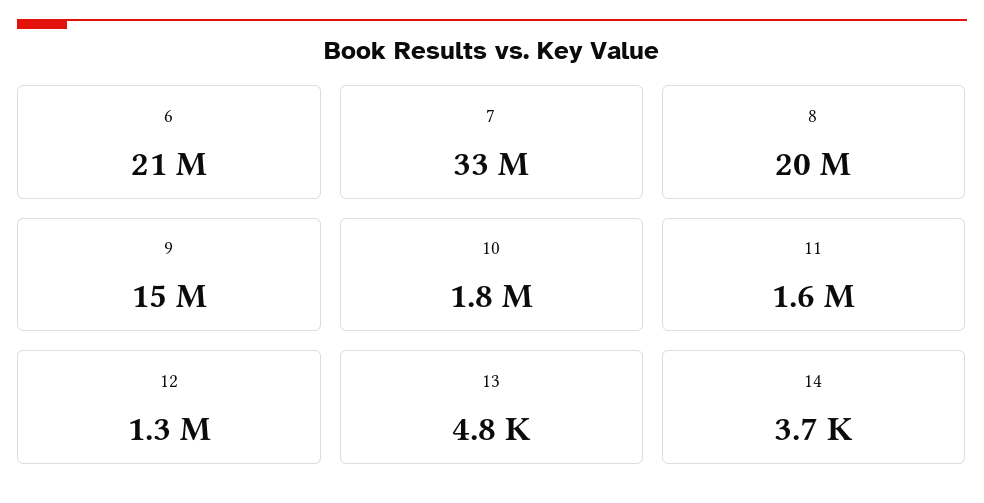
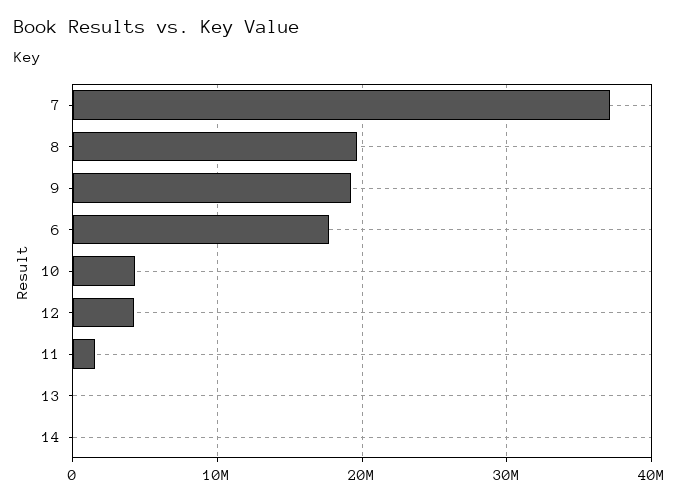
6: 21000000 -> 18000000
7: 33000000 -> 37000000
9: 15000000 -> 19000000
10: 1800000 -> 4000000
12: 1300000 -> 4000000

